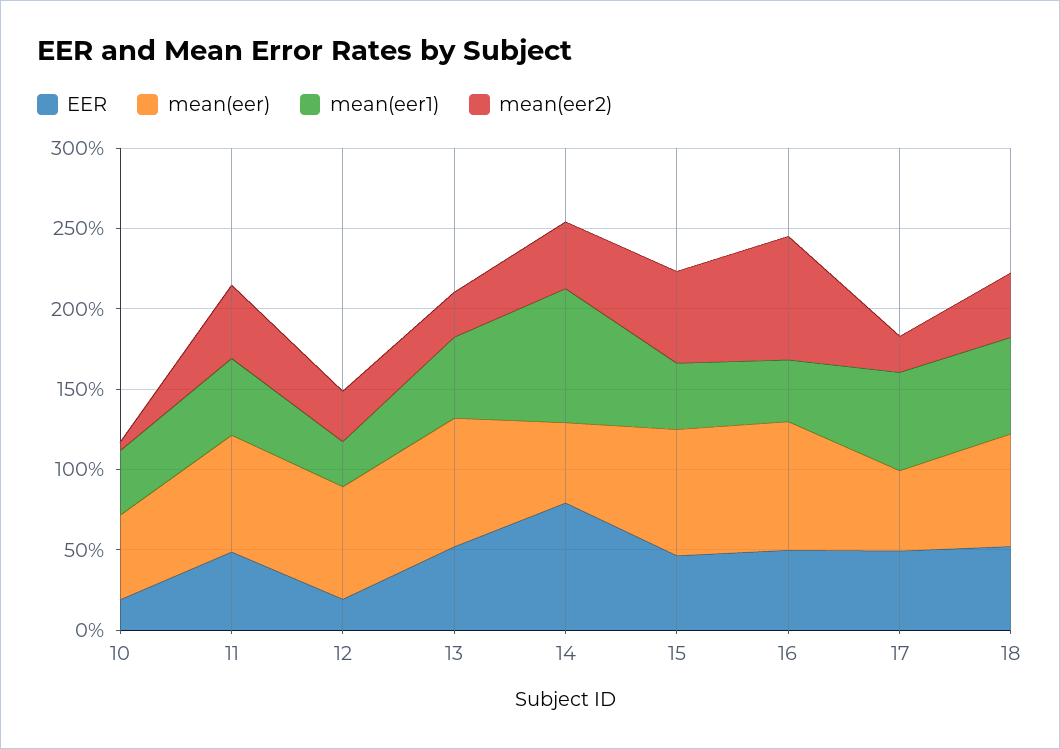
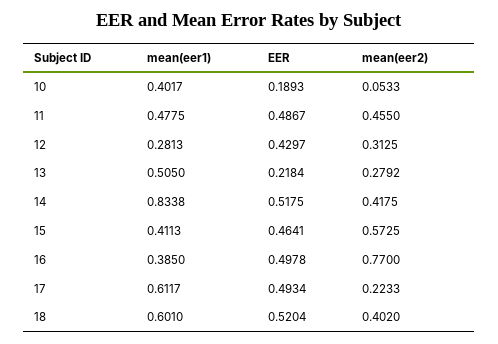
mean(eer), 10: 0.5 -> none
mean(eer), 11: 0.7 -> none
EER, 12: 0.2 -> 0.4297
mean(eer), 12: 0.7 -> none
EER, 13: 0.5 -> 0.2184
mean(eer), 13: 0.8 -> none
EER, 14: 0.8 -> 0.5175
mean(eer), 14: 0.5 -> none
mean(eer), 15: 0.8 -> none
mean(eer), 16: 0.8 -> none
mean(eer), 17: 0.5 -> none
mean(eer), 18: 0.7 -> none

